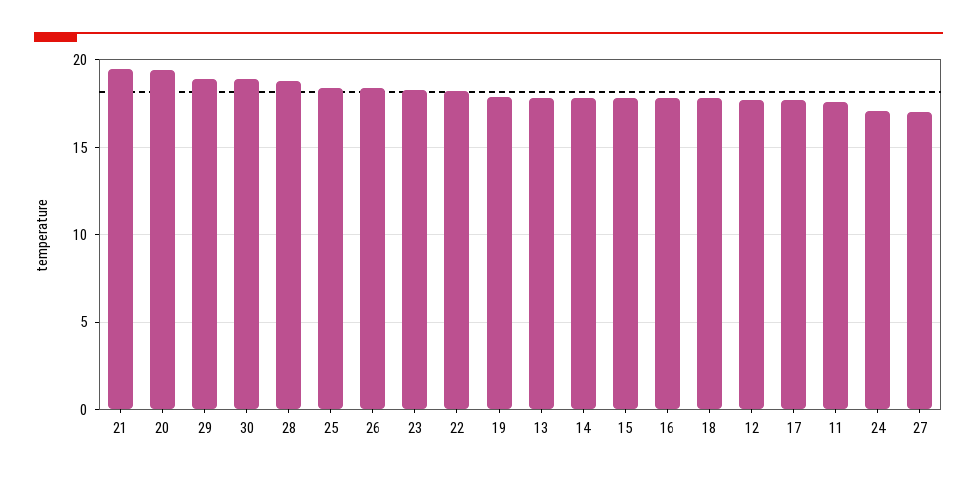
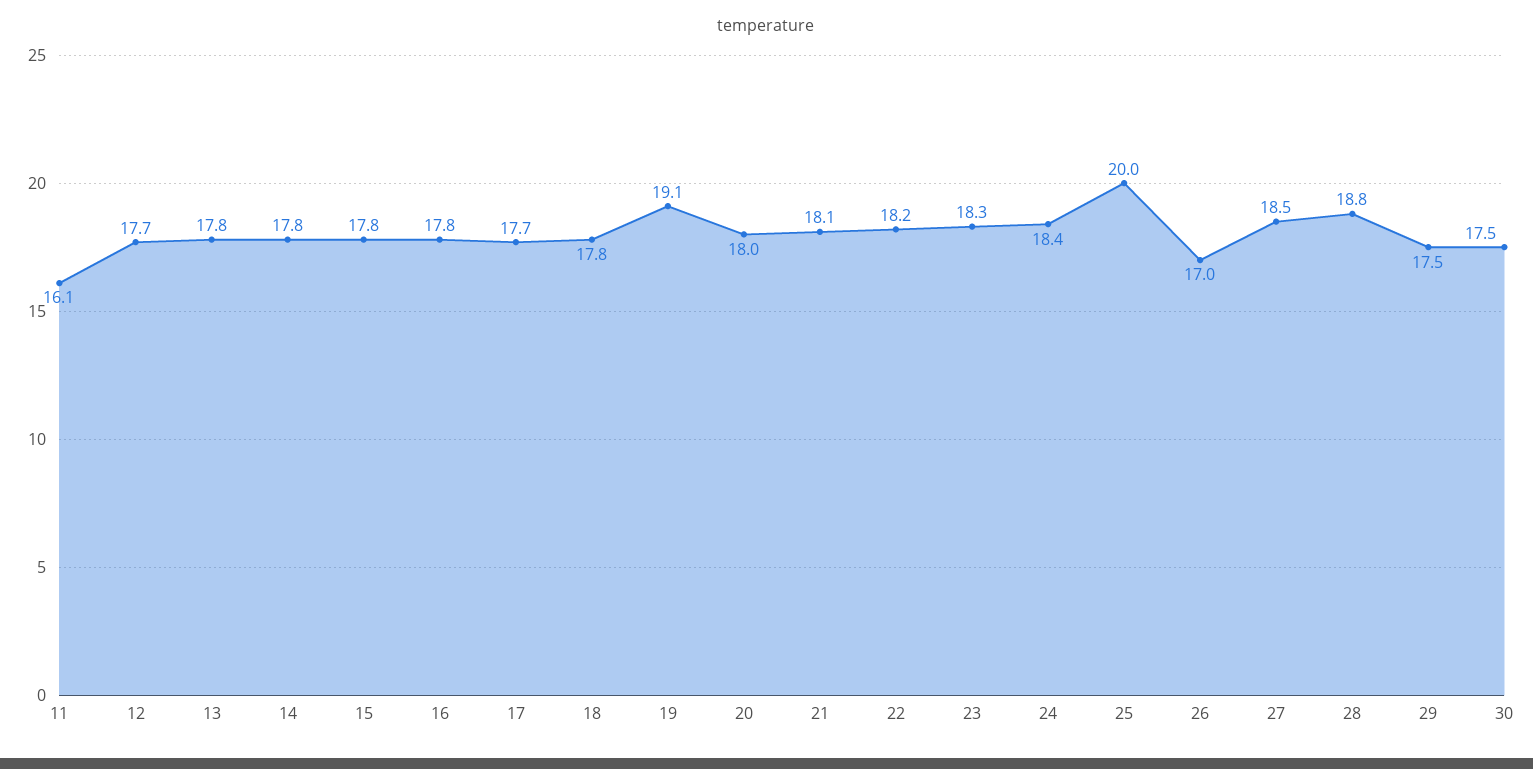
21: 19.5 -> 18.1
20: 19.5 -> 18
29: 19 -> 17.5
30: 19 -> 17.5
25: 18.5 -> 20
26: 18.5 -> 17
19: 18 -> 19.1
11: 17.5 -> 16.1
24: 17 -> 18.4
27: 17 -> 18.5

